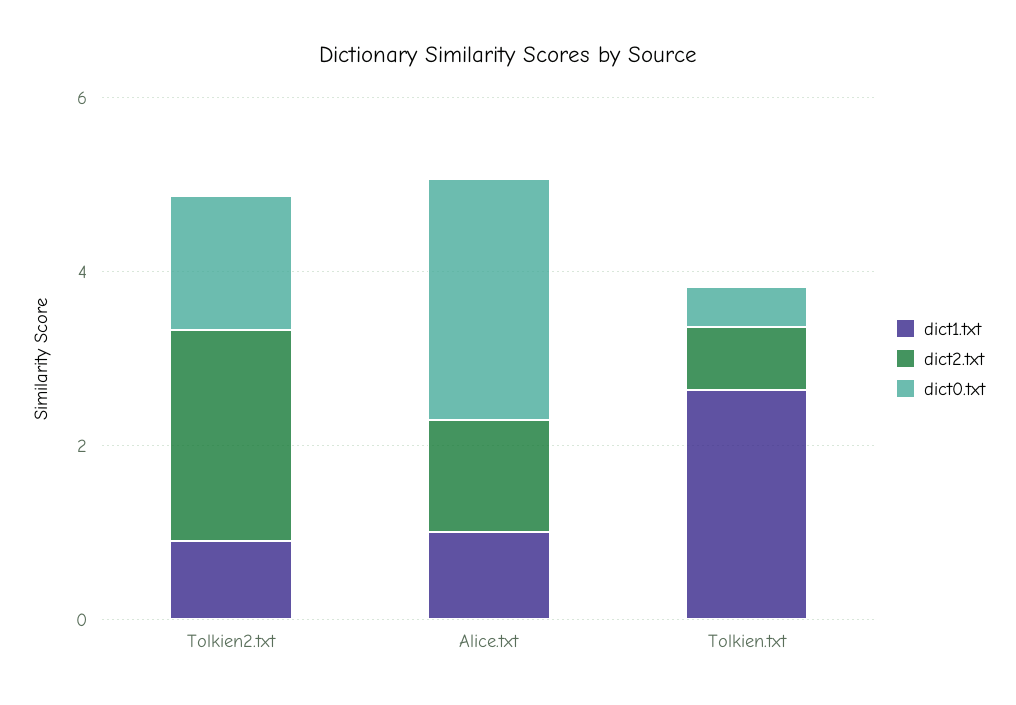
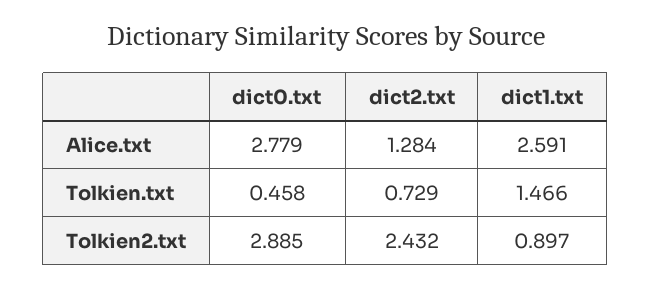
dict0.txt, Tolkien2.txt: 1.5 -> 2.885
dict1.txt, Alice.txt: 1 -> 2.591
dict1.txt, Tolkien.txt: 2.5 -> 1.466

